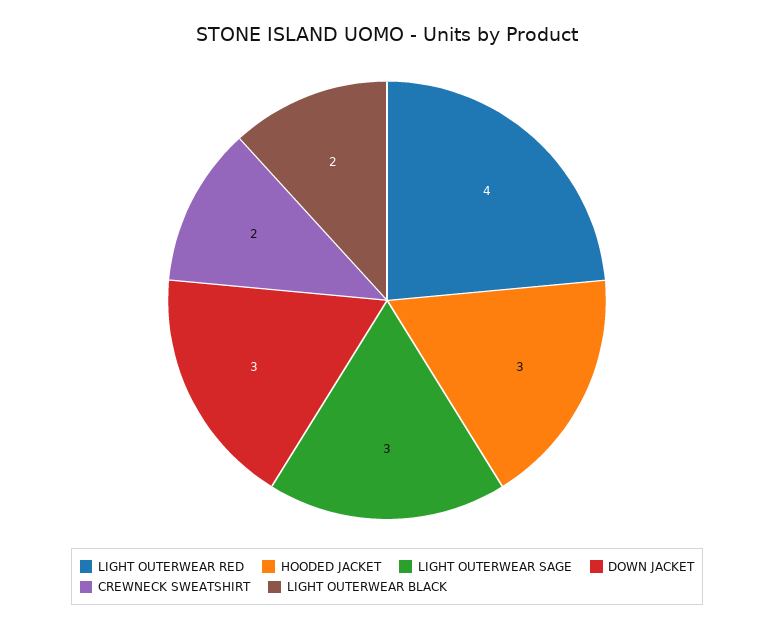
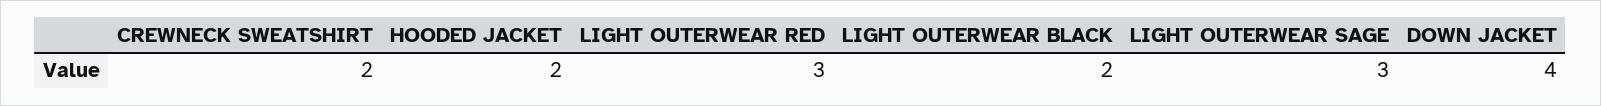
LIGHT OUTERWEAR RED: 4 -> 3
HOODED JACKET: 3 -> 2
DOWN JACKET: 3 -> 4

